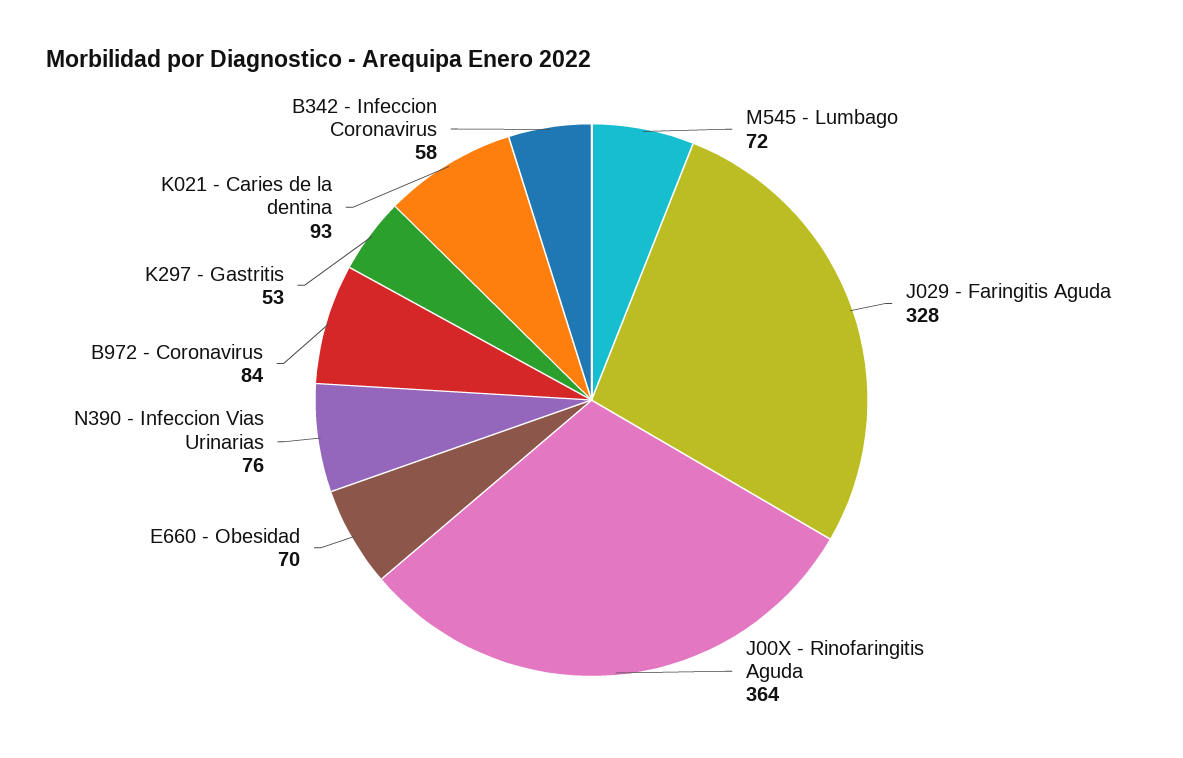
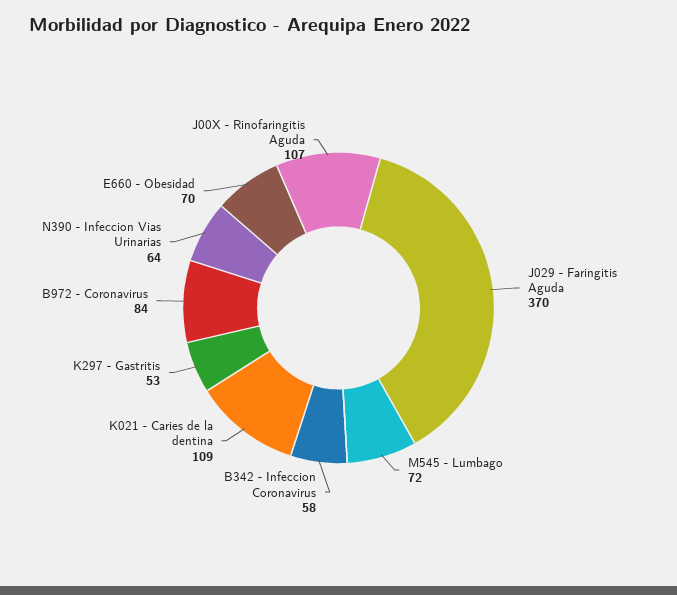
J029 - Faringitis Aguda: 328 -> 370
J00X - Rinofaringitis Aguda: 364 -> 107
N390 - Infeccion Vias Urinarias: 76 -> 64
K021 - Caries de la dentina: 93 -> 109

